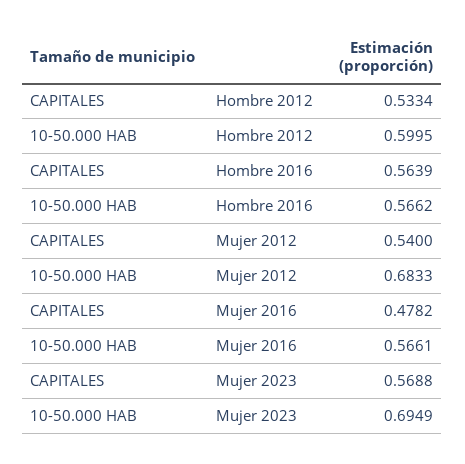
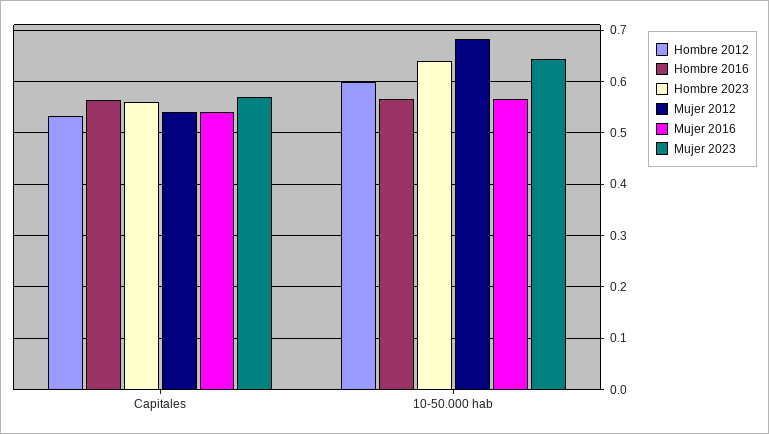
Mujer 2016, CAPITALES: 0.4782 -> 0.54
Mujer 2023, 10-50.000 HAB: 0.6949 -> 0.64
Hombre 2023, CAPITALES: none -> 0.56
Hombre 2023, 10-50.000 HAB: none -> 0.64

